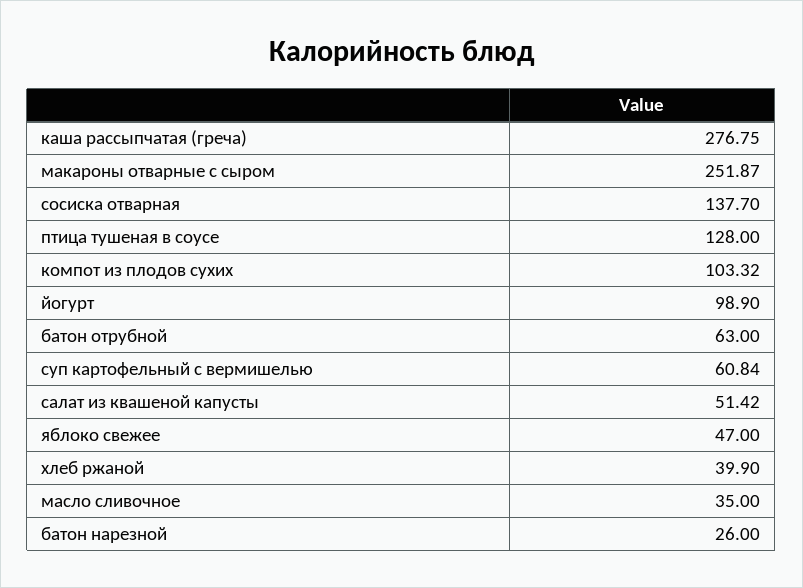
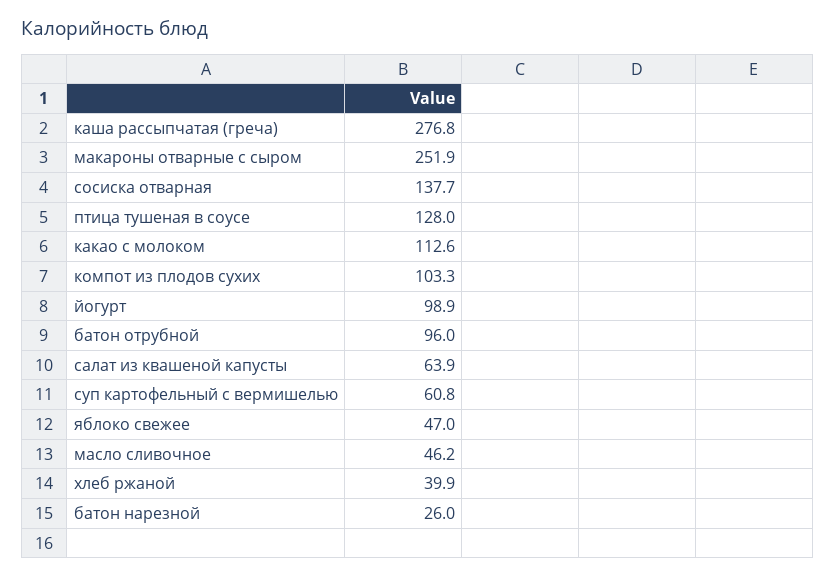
батон отрубной: 63 -> 96
салат из квашеной капусты: 51.42 -> 63.9
масло сливочное: 35 -> 46.2
какао с молоком: none -> 112.6

